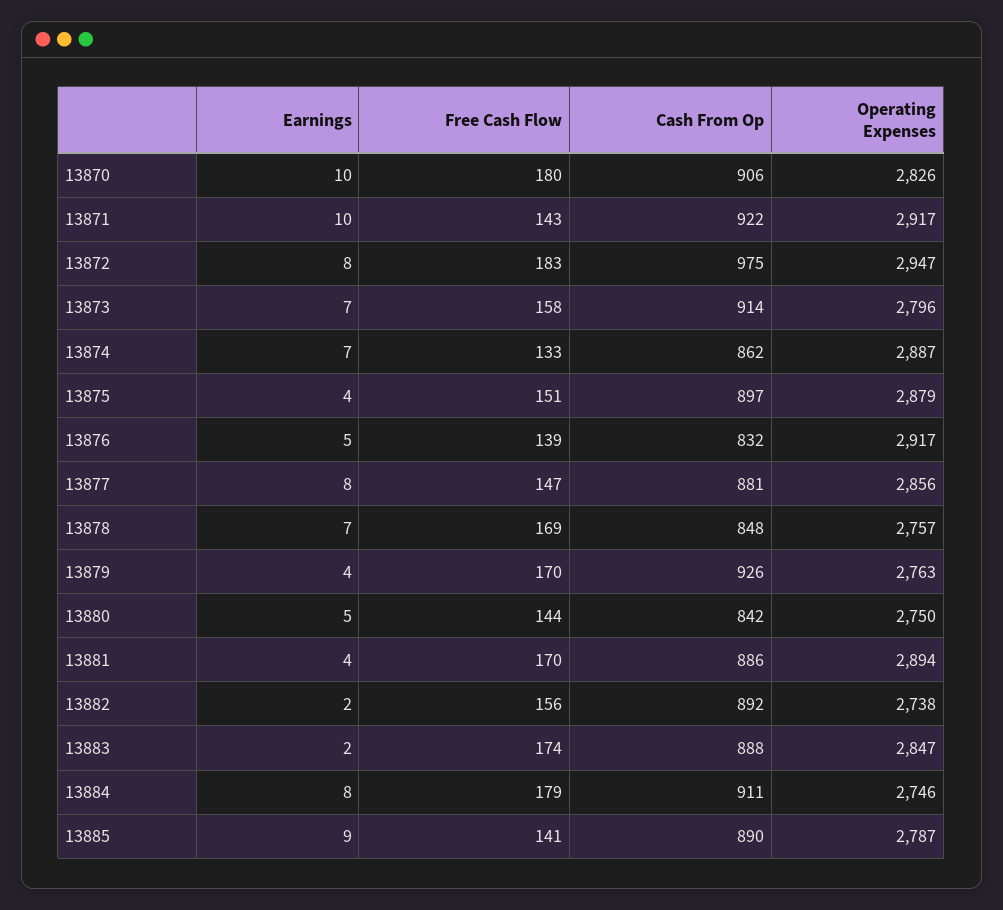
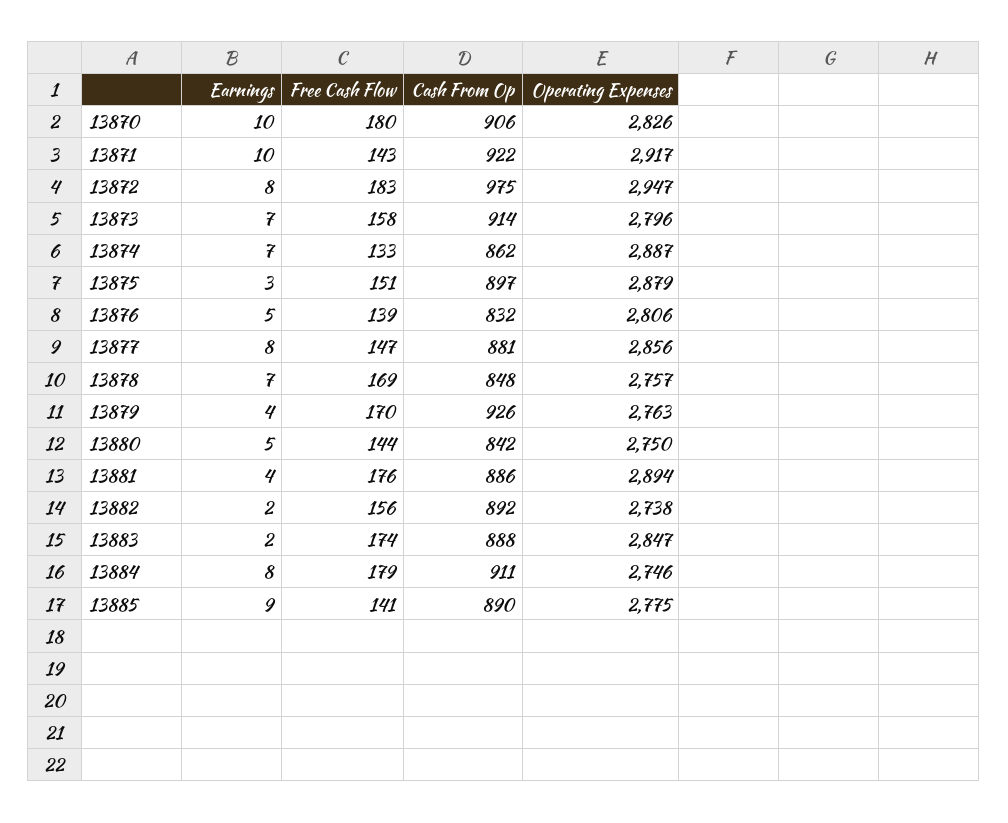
Earnings, 13875: 4 -> 3
Operating Expenses, 13876: 2917 -> 2806
Free Cash Flow, 13881: 170 -> 176
Operating Expenses, 13885: 2787 -> 2775

